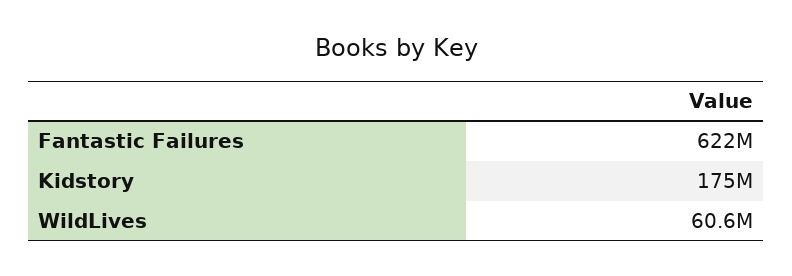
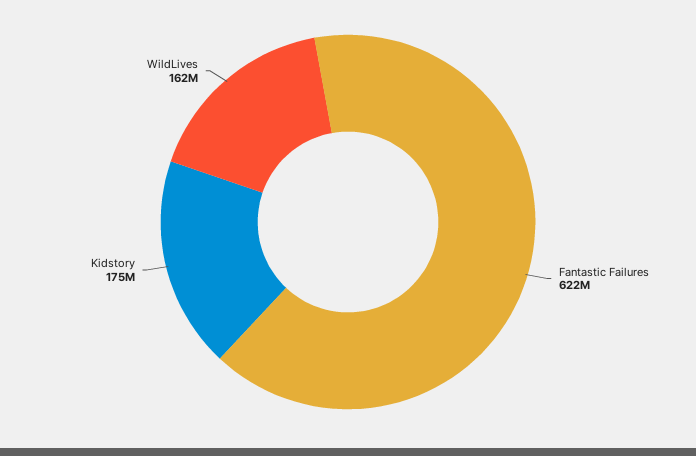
WildLives: 60600000 -> 162000000

